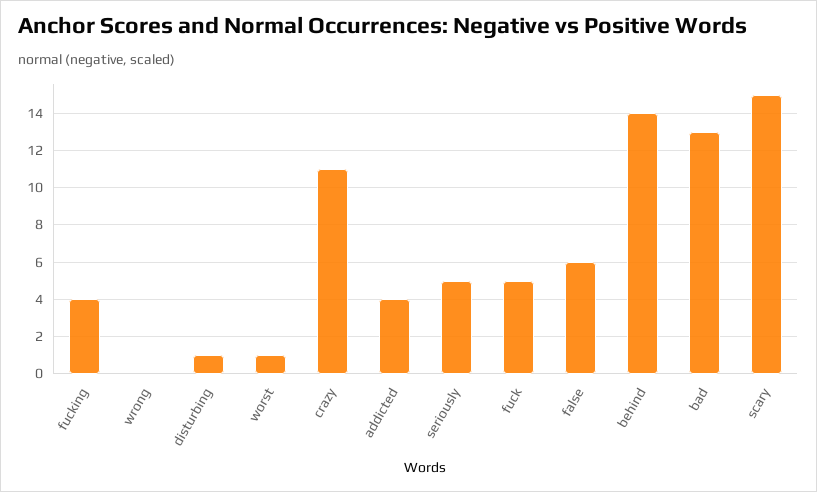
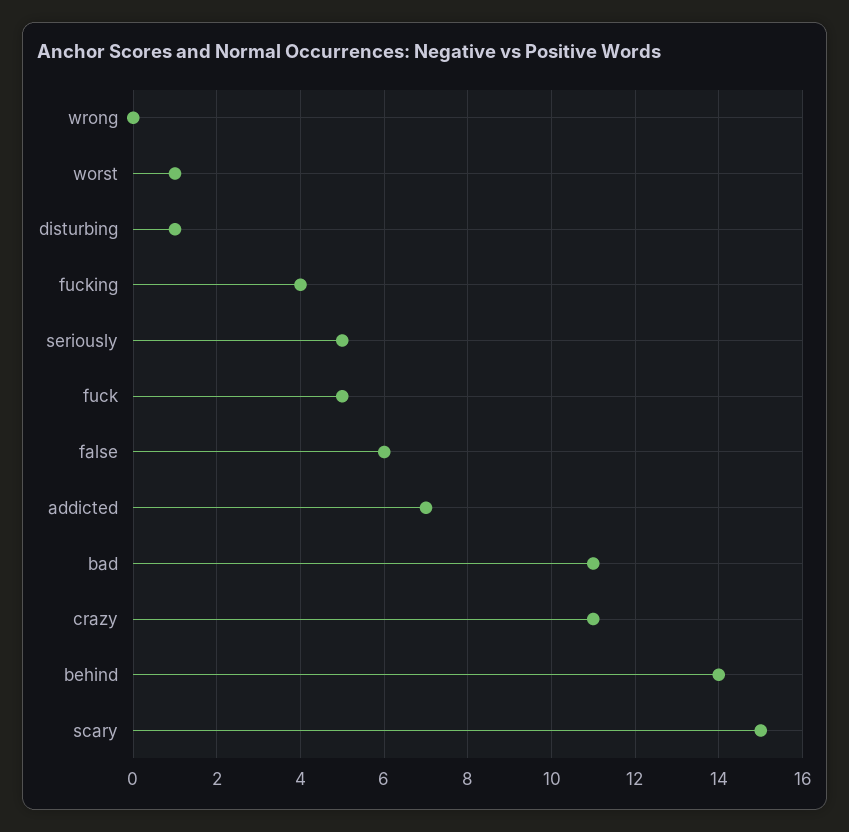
addicted: 4 -> 7
bad: 13 -> 11

